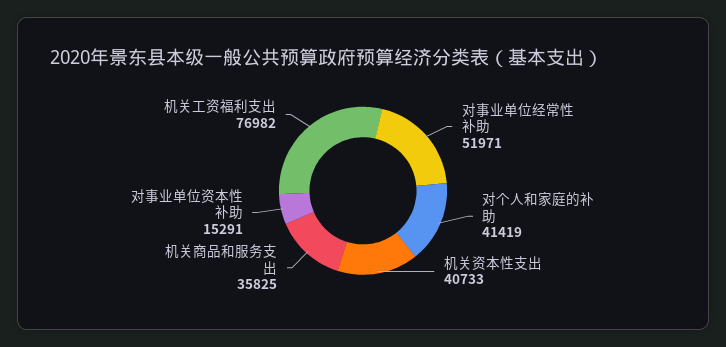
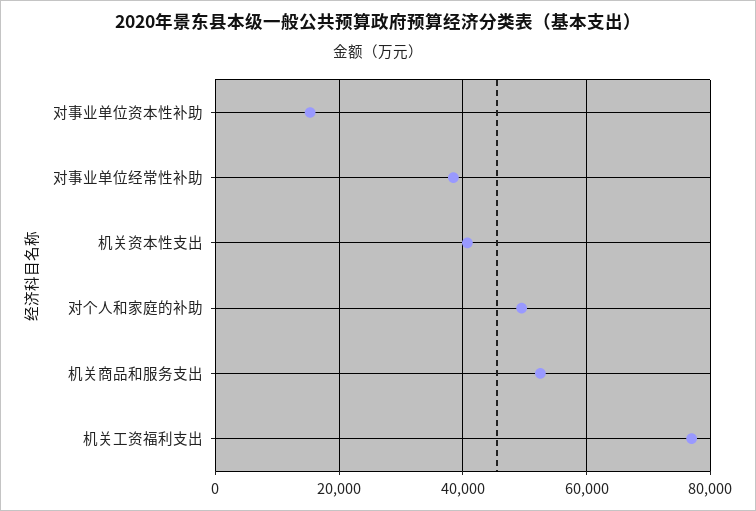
对事业单位经常性补助: 51971 -> 38000
对个人和家庭的补助: 41419 -> 50000
机关商品和服务支出: 35825 -> 52000

